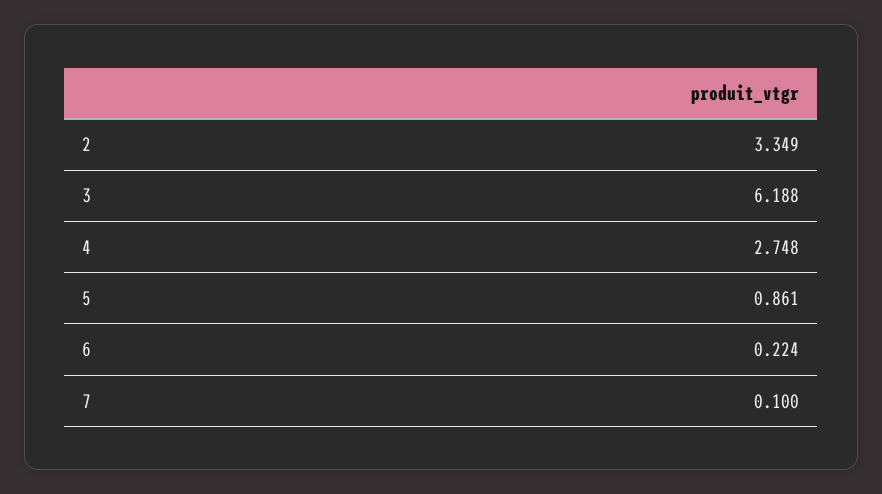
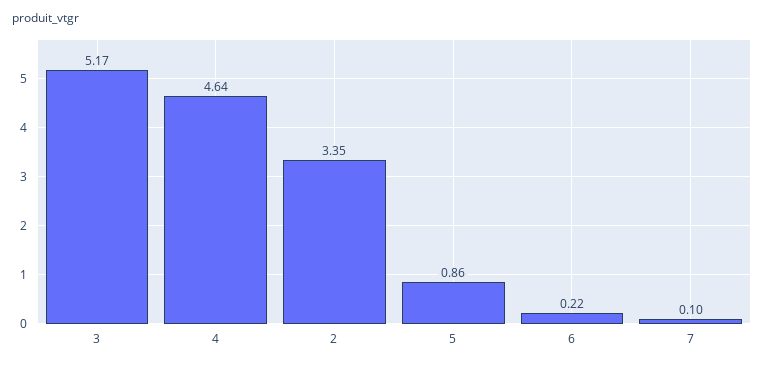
3: 6.188 -> 5.17
4: 2.748 -> 4.64

